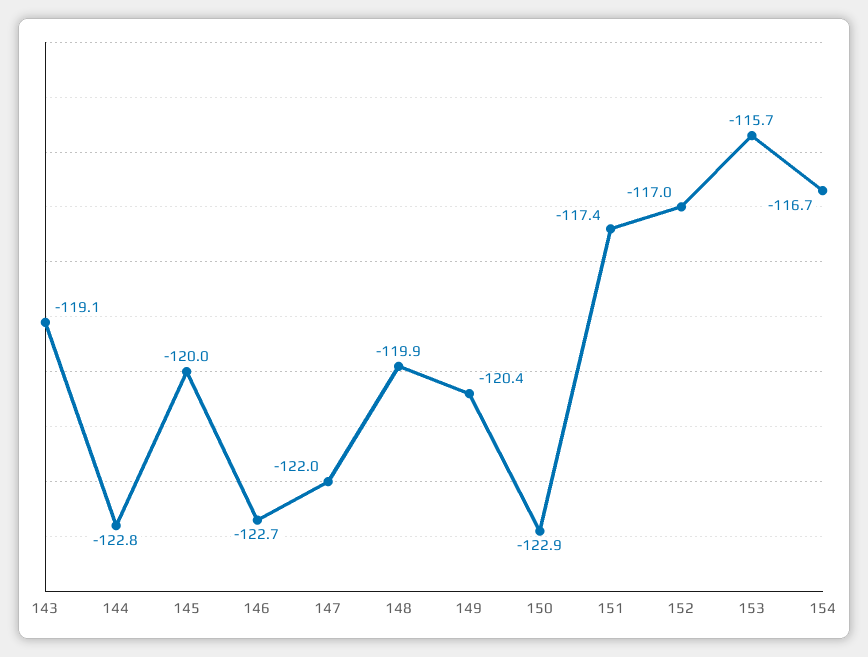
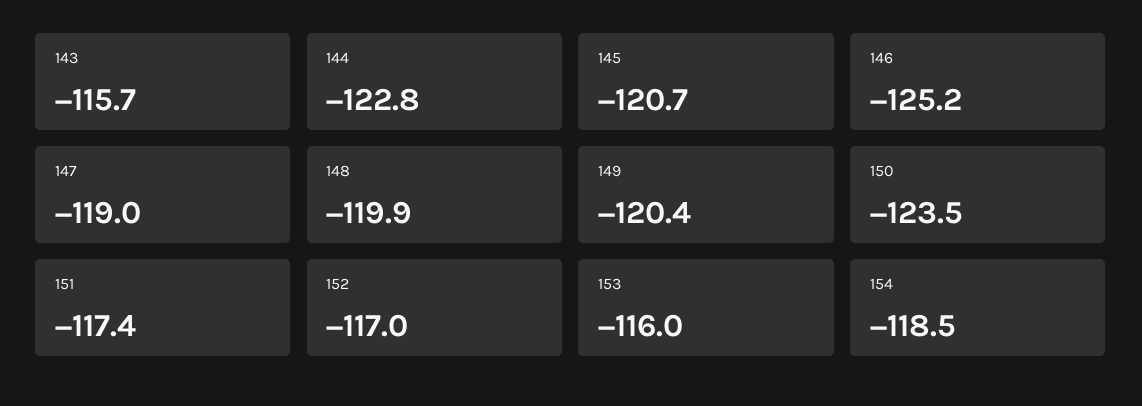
143: -119.1 -> -115.7
145: -120 -> -120.7
146: -122.7 -> -125.2
147: -122 -> -119
150: -122.9 -> -123.5
153: -115.7 -> -116
154: -116.7 -> -118.5

